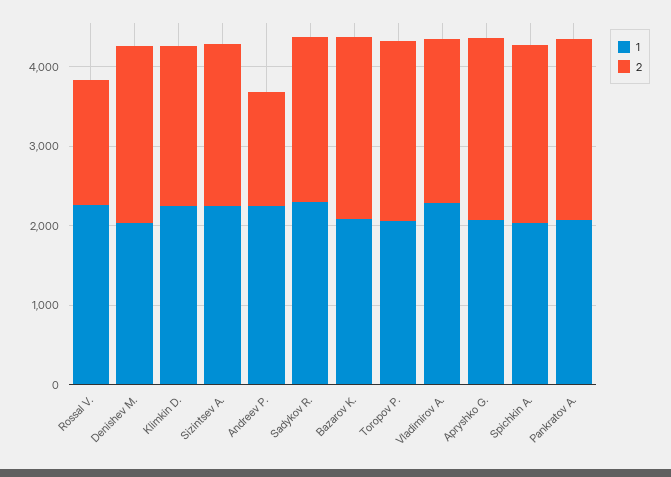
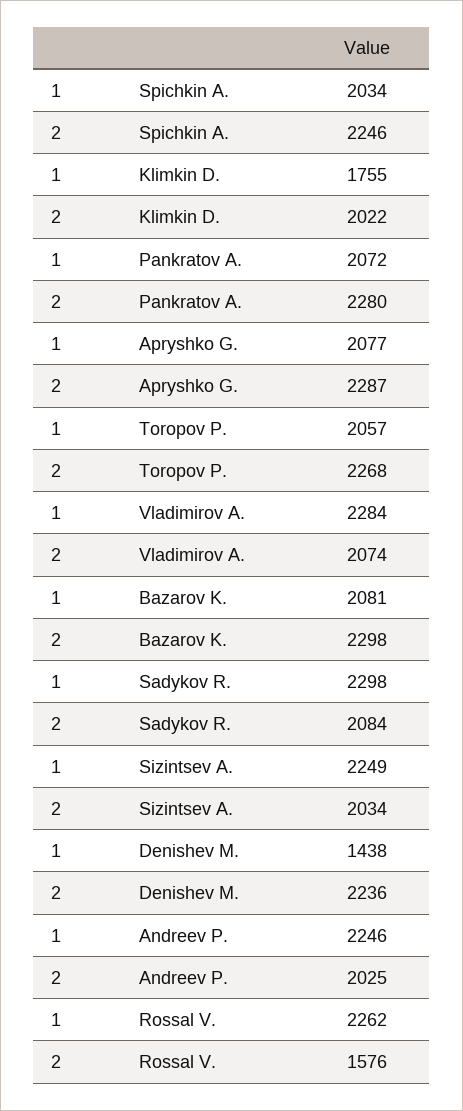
1, Denishev M.: 2000 -> 1438
1, Klimkin D.: 2200 -> 1755
2, Andreev P.: 1400 -> 2025

